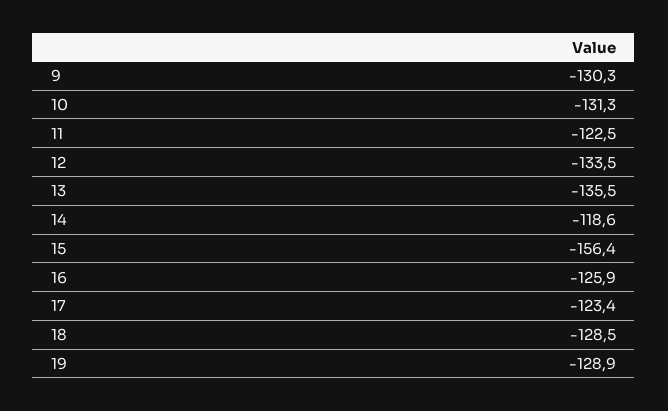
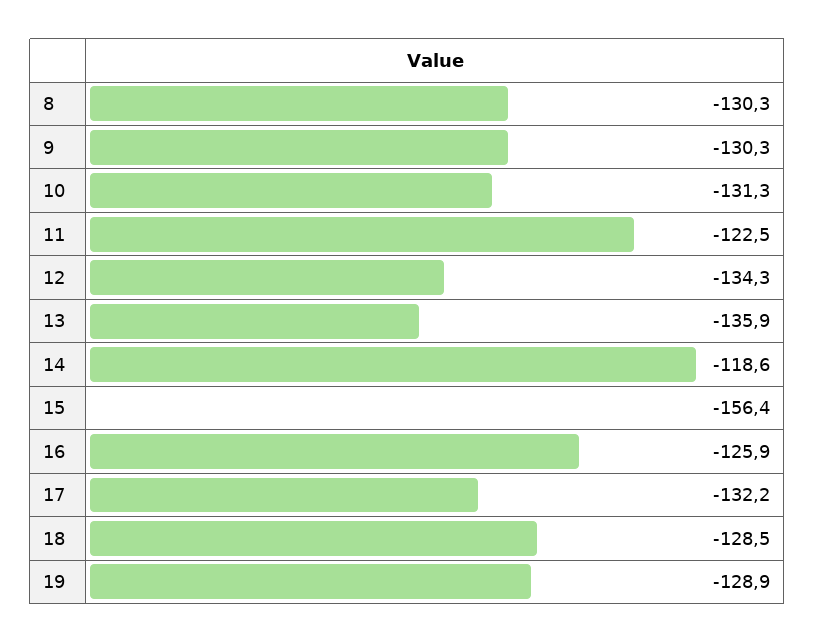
12: -133.5 -> -134.3
13: -135.5 -> -135.9
17: -123.4 -> -132.2
8: none -> -130.3

